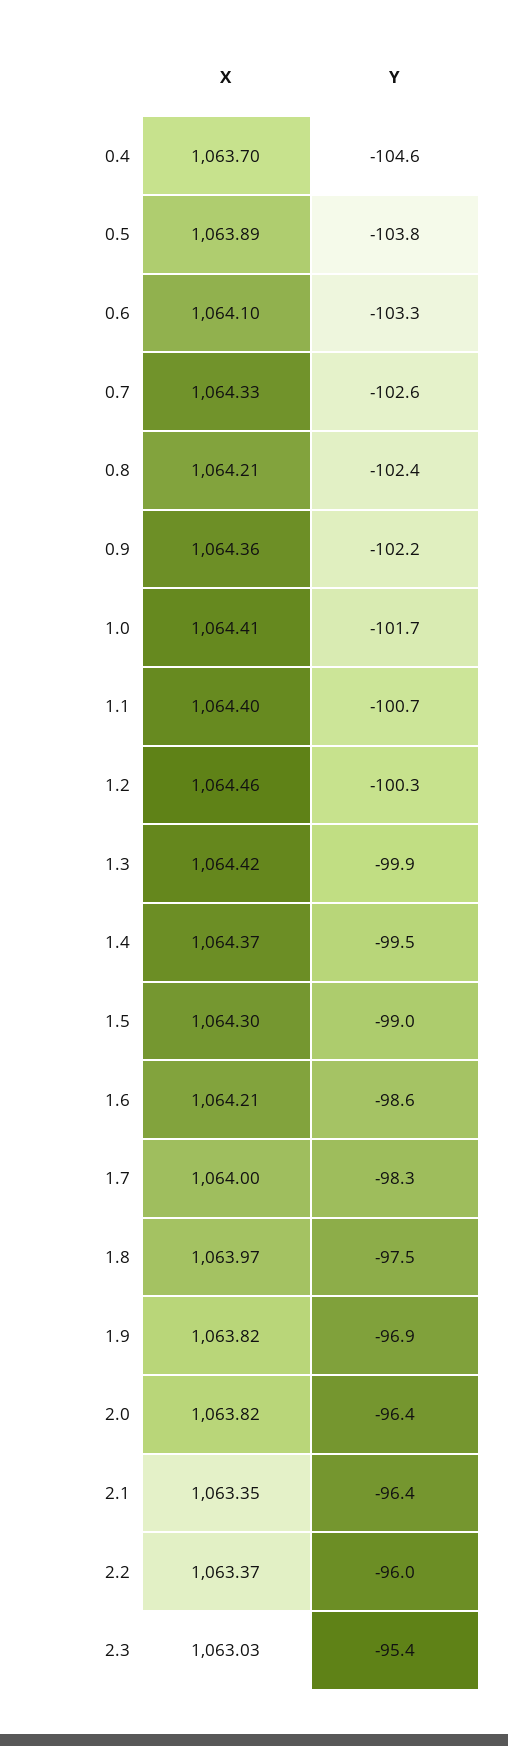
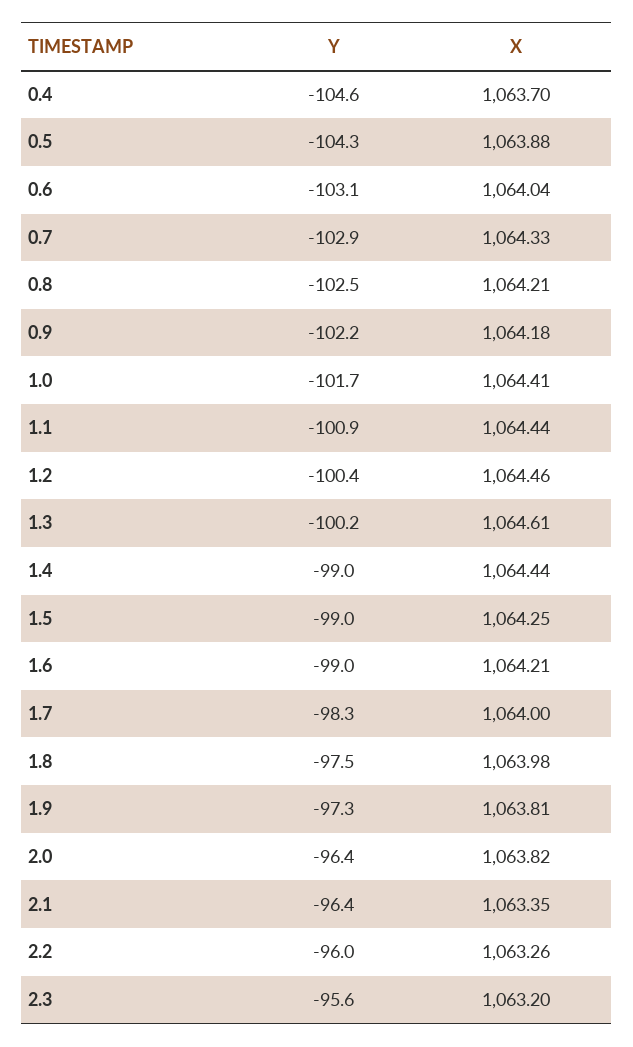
X, 0.5: 1063.89 -> 1063.88
Y, 0.5: -103.8 -> -104.3
X, 0.6: 1064.1 -> 1064.04
Y, 0.6: -103.3 -> -103.1
Y, 0.7: -102.6 -> -102.9
Y, 0.8: -102.4 -> -102.5
X, 0.9: 1064.36 -> 1064.18
X, 1.1: 1064.4 -> 1064.44
Y, 1.1: -100.7 -> -100.9
Y, 1.2: -100.3 -> -100.4
X, 1.3: 1064.42 -> 1064.61
Y, 1.3: -99.9 -> -100.2
X, 1.4: 1064.37 -> 1064.44
Y, 1.4: -99.5 -> -99
X, 1.5: 1064.3 -> 1064.25
Y, 1.6: -98.6 -> -99
X, 1.8: 1063.97 -> 1063.98
X, 1.9: 1063.82 -> 1063.81
Y, 1.9: -96.9 -> -97.3
X, 2.2: 1063.37 -> 1063.26
X, 2.3: 1063.03 -> 1063.2
Y, 2.3: -95.4 -> -95.6

